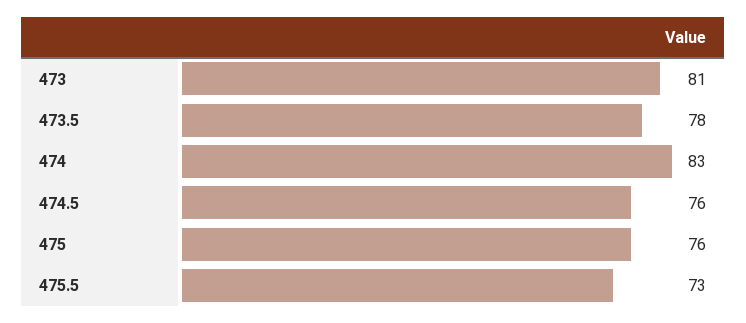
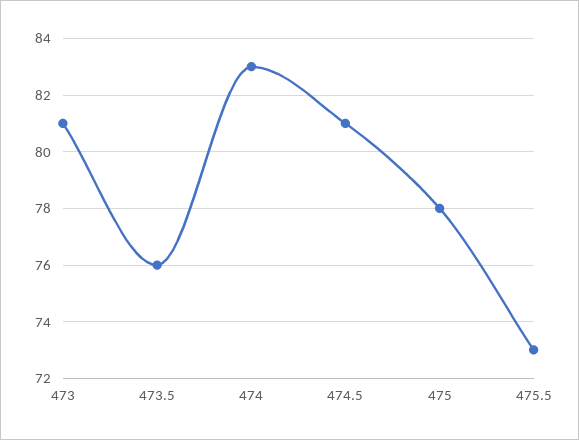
473.5: 78 -> 76
474.5: 76 -> 81
475: 76 -> 78

